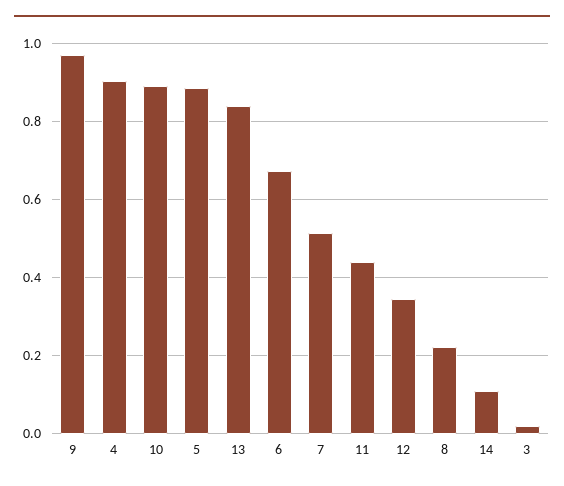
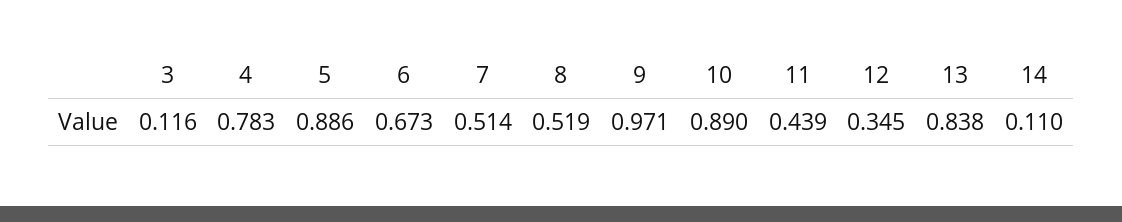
4: 0.9 -> 0.783
8: 0.22 -> 0.519
3: 0.02 -> 0.116

